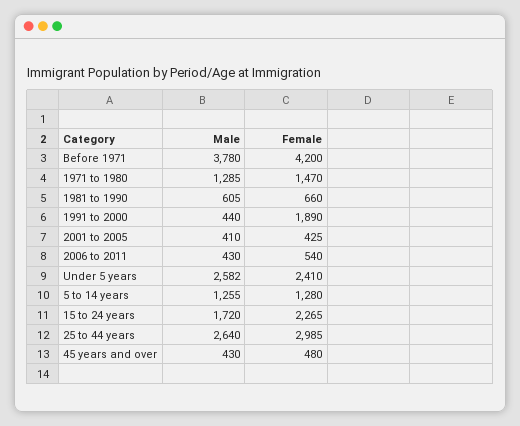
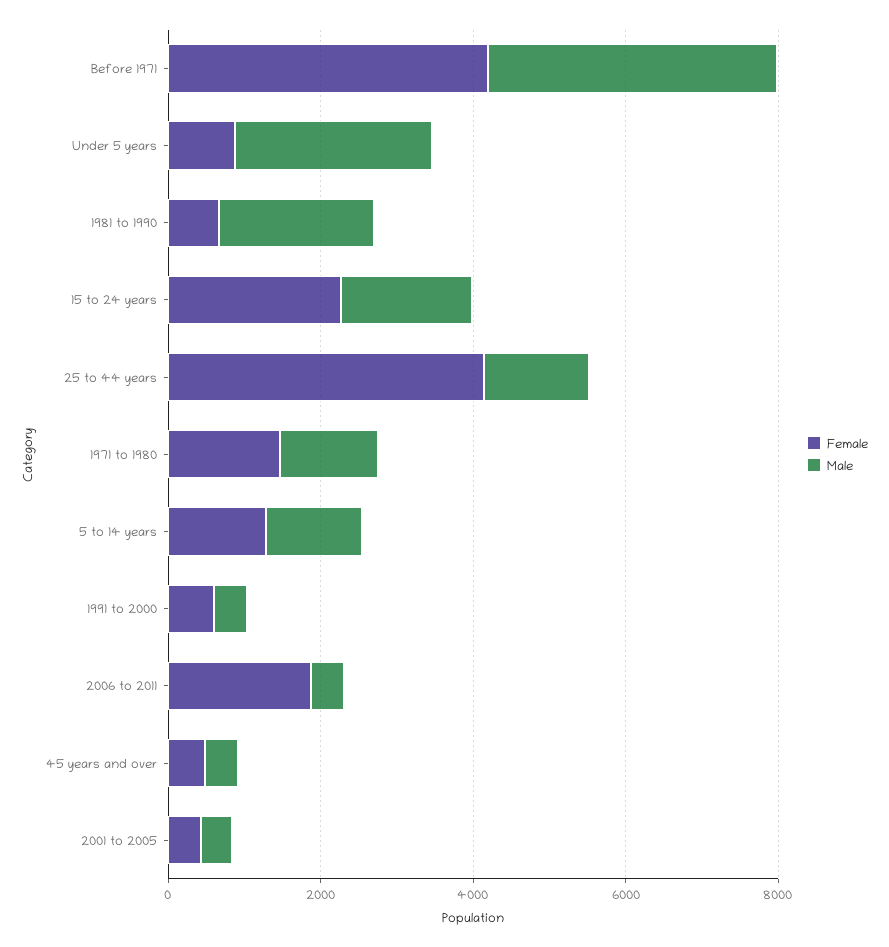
Male, 1981 to 1990: 605 -> 2000
Female, 1991 to 2000: 1890 -> 500
Female, 2006 to 2011: 540 -> 2000
Female, Under 5 years: 2410 -> 1000
Male, 25 to 44 years: 2640 -> 1500
Female, 25 to 44 years: 2985 -> 4000

